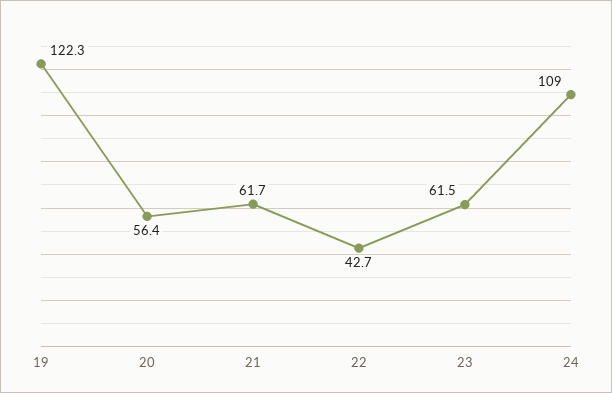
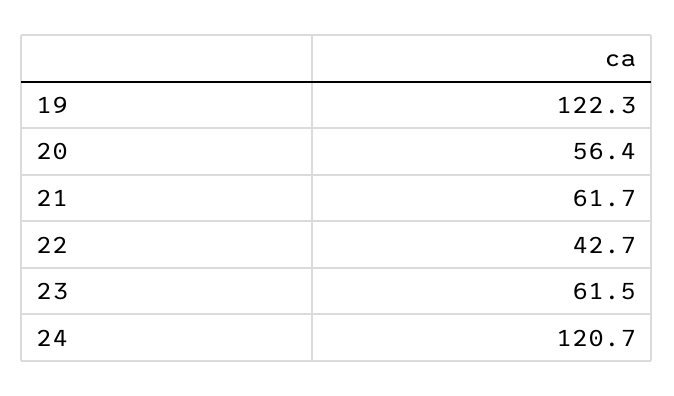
24: 109 -> 120.7

